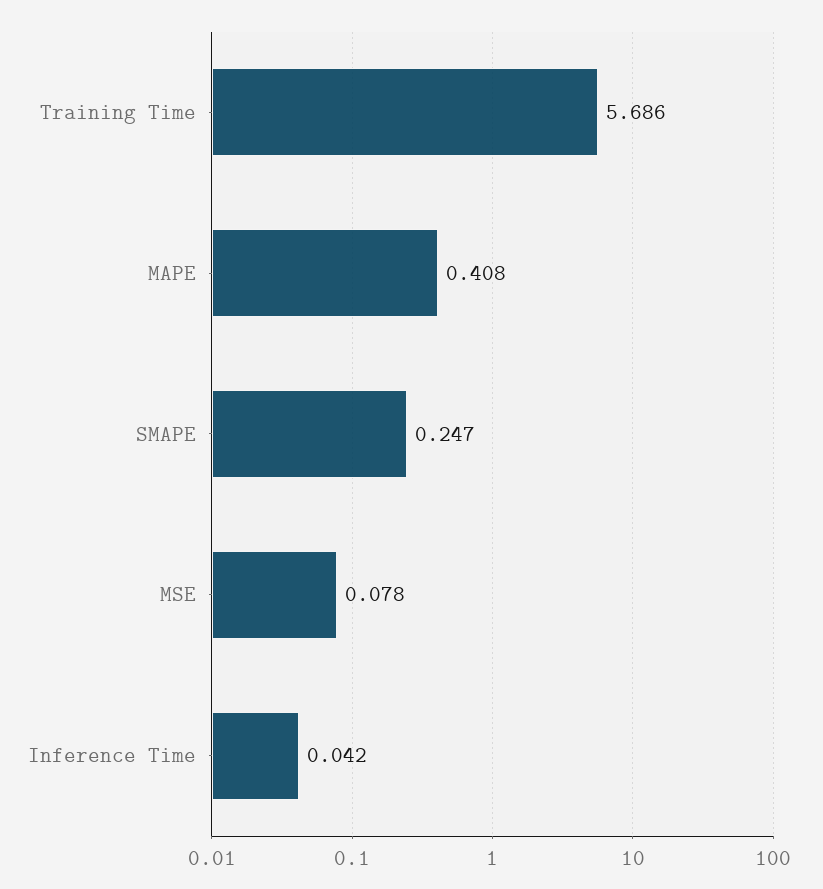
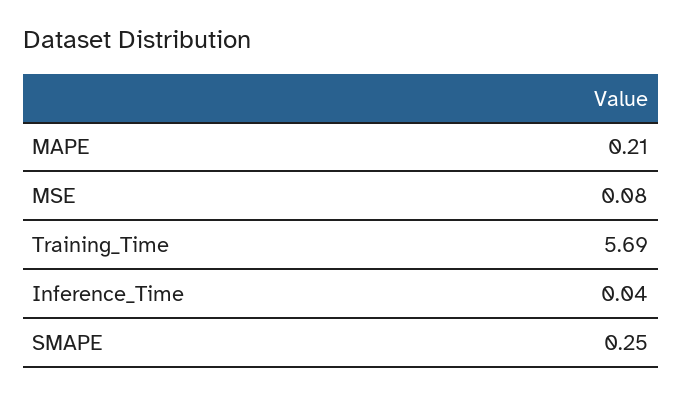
MAPE: 0.408 -> 0.21

